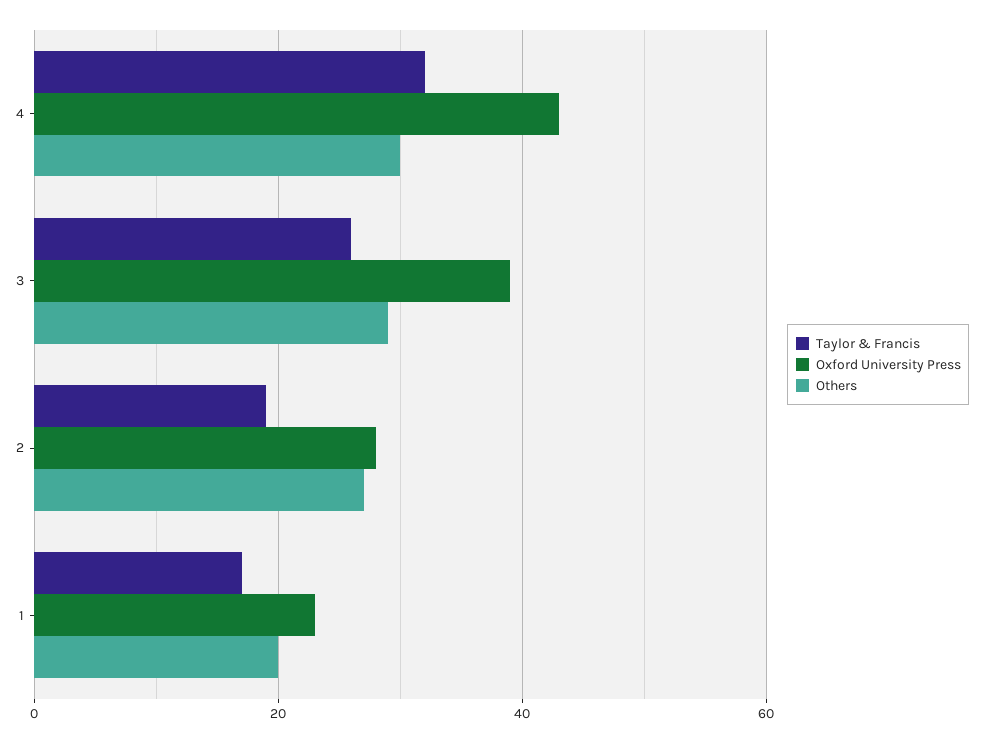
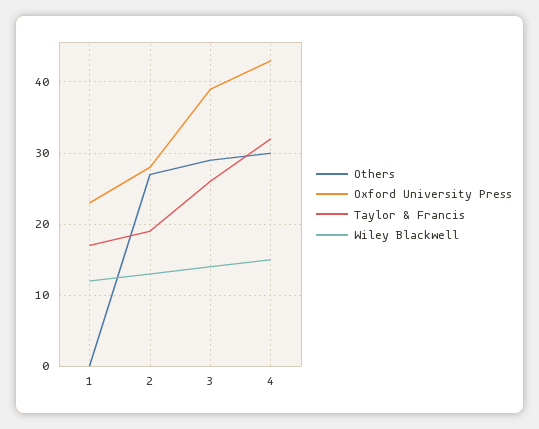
Others, 1: 20 -> 0
Wiley Blackwell, 1: none -> 12
Wiley Blackwell, 2: none -> 13
Wiley Blackwell, 3: none -> 14
Wiley Blackwell, 4: none -> 15

